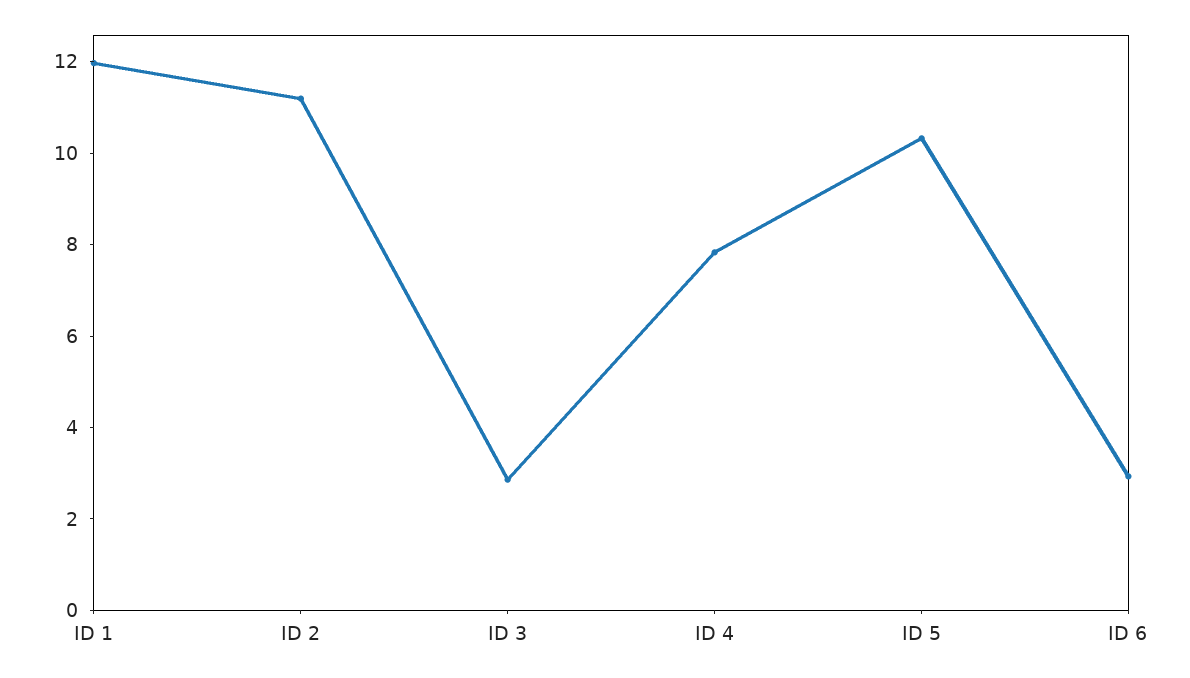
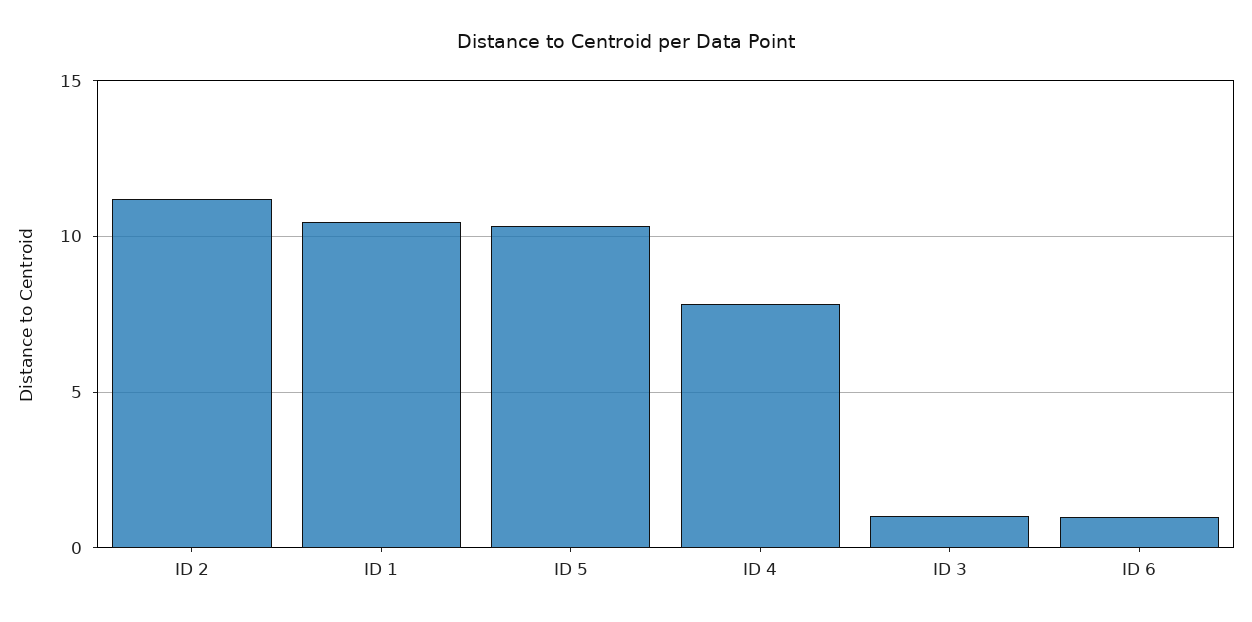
ID 1: 12 -> 10.5
ID 3: 3 -> 1
ID 6: 3 -> 1

